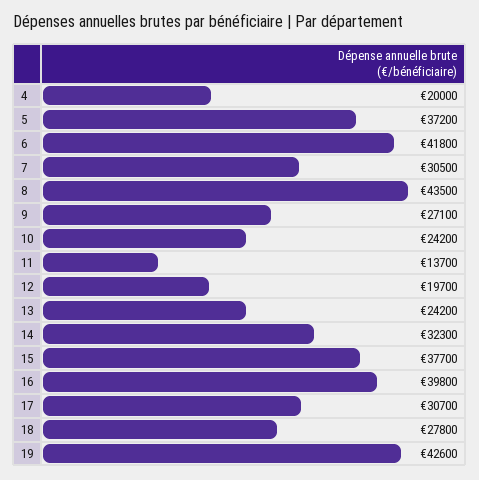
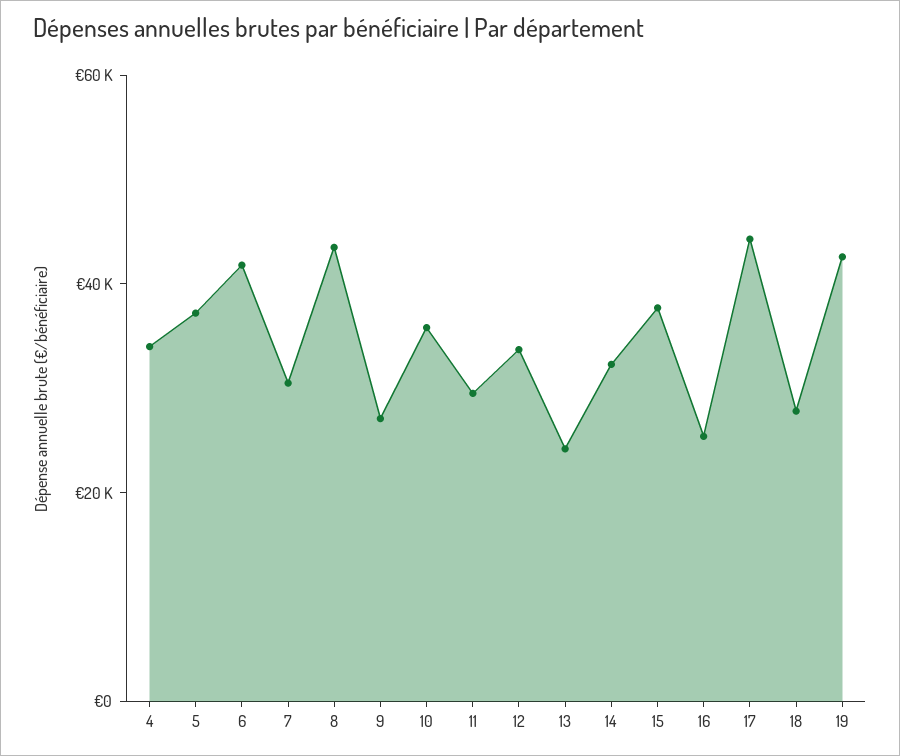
4: 20000 -> 35000
10: 24200 -> 35000
11: 13700 -> 30000
12: 19700 -> 35000
16: 39800 -> 25000
17: 30700 -> 45000

